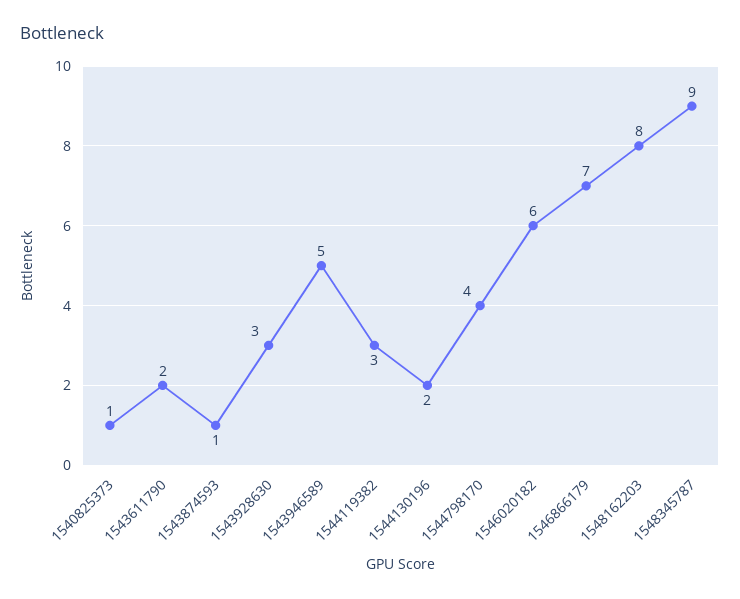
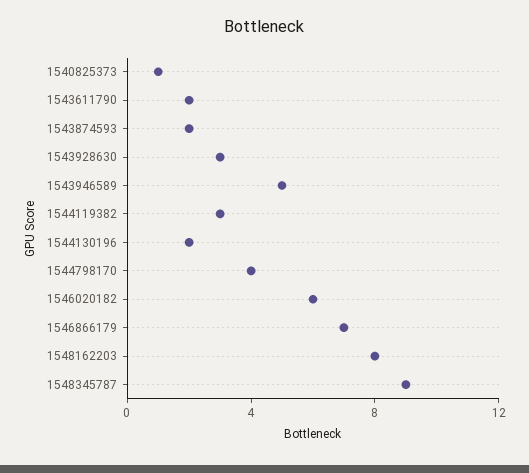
1543874593: 1 -> 2

